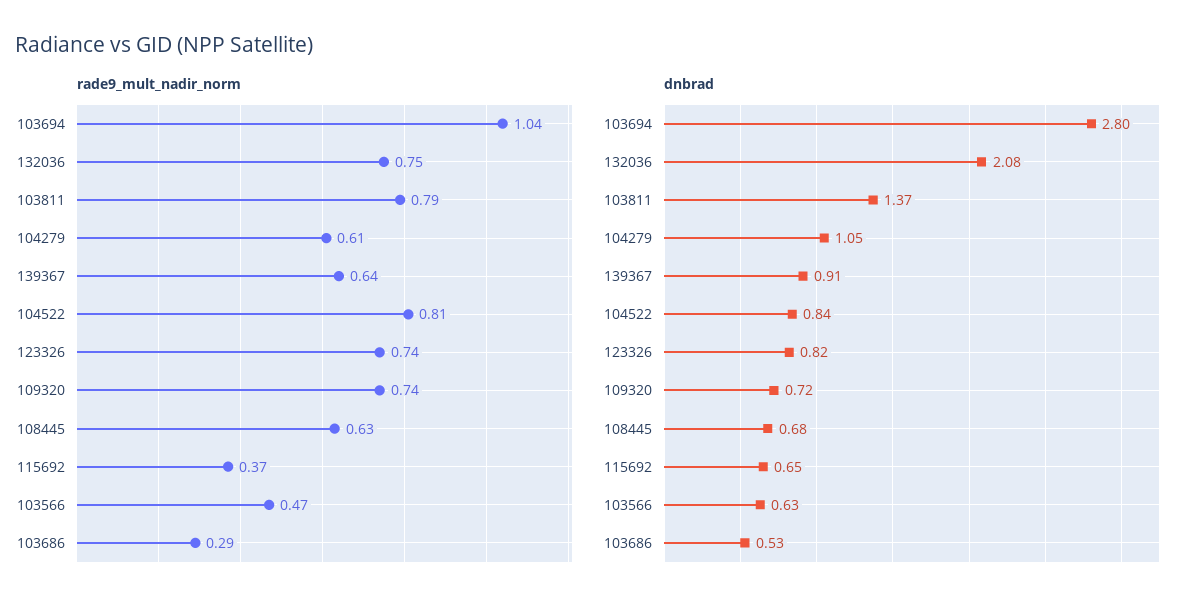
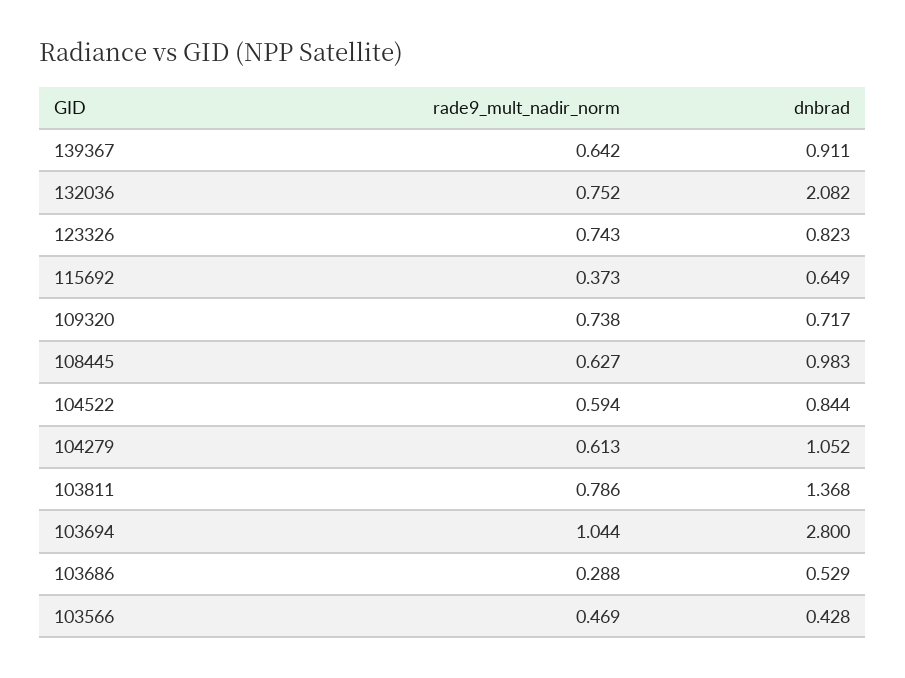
rade9_mult_nadir_norm, 104522: 0.81 -> 0.594
dnbrad, 108445: 0.68 -> 0.983
dnbrad, 103566: 0.63 -> 0.428

